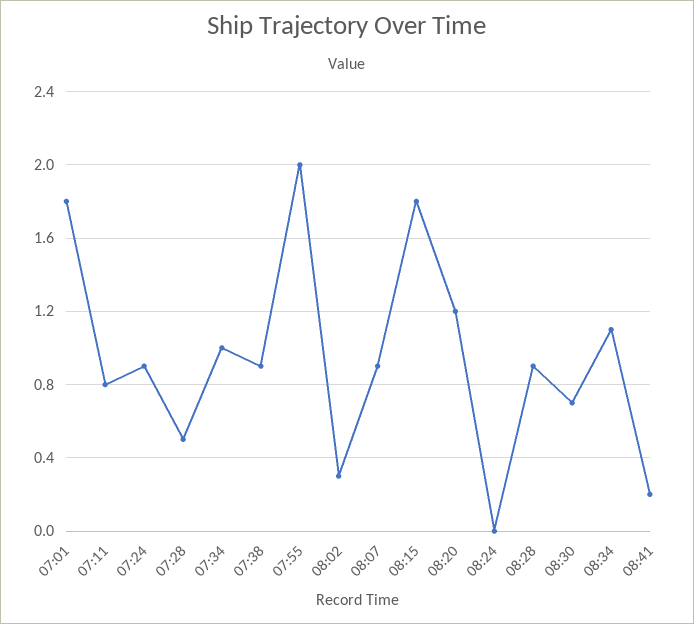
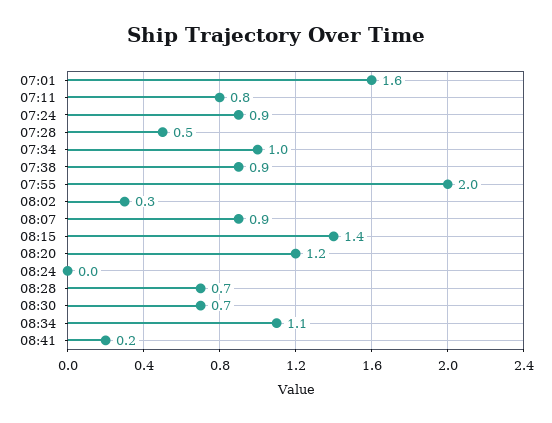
07:01: 1.8 -> 1.6
08:15: 1.8 -> 1.4
08:28: 0.9 -> 0.7

